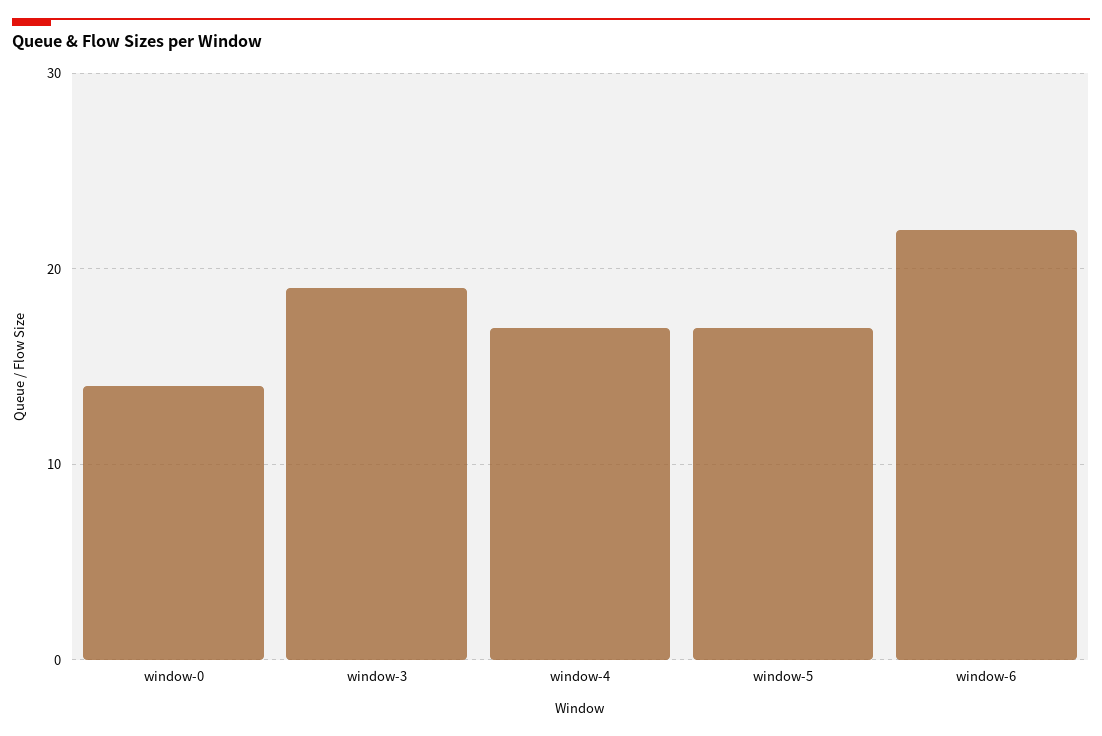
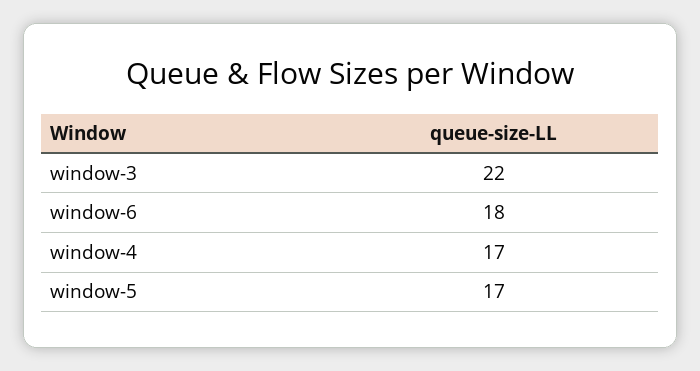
window-0: 14 -> none
window-3: 19 -> 22
window-6: 22 -> 18

